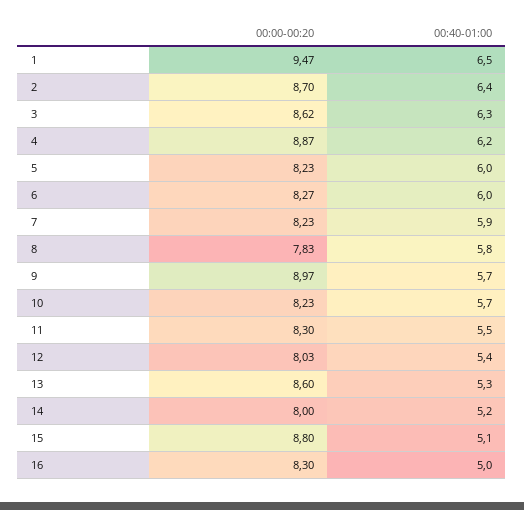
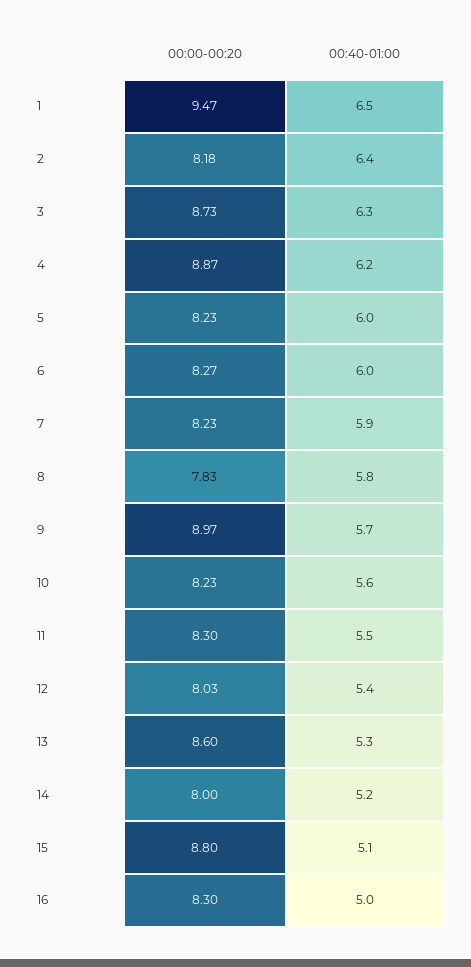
00:00-00:20, 2: 8.7 -> 8.18
00:00-00:20, 3: 8.62 -> 8.73
00:40-01:00, 10: 5.7 -> 5.6

